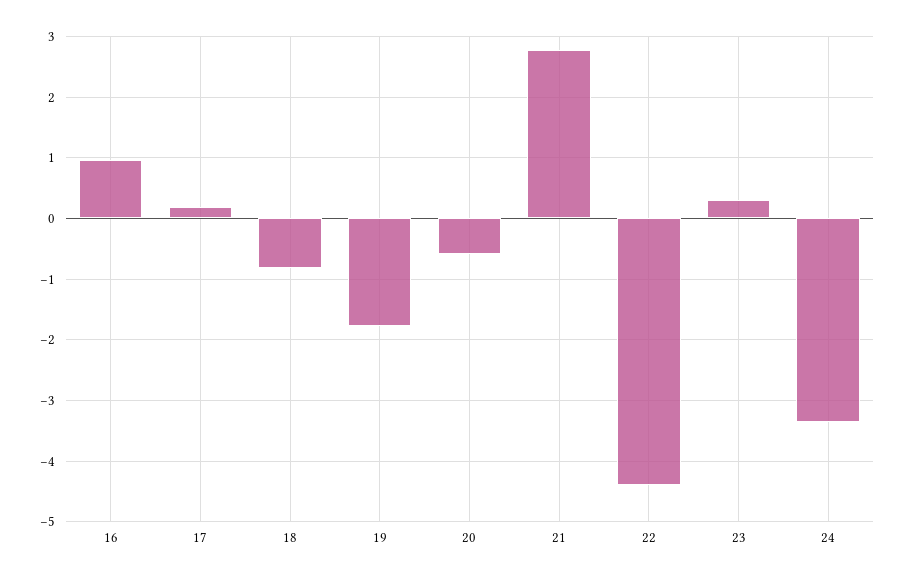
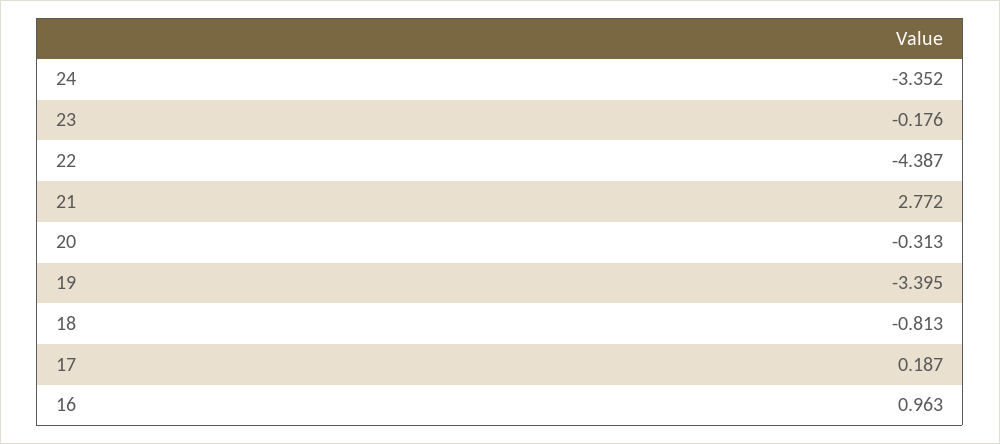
19: -1.8 -> -3.395
20: -0.6 -> -0.313
23: 0.3 -> -0.176

